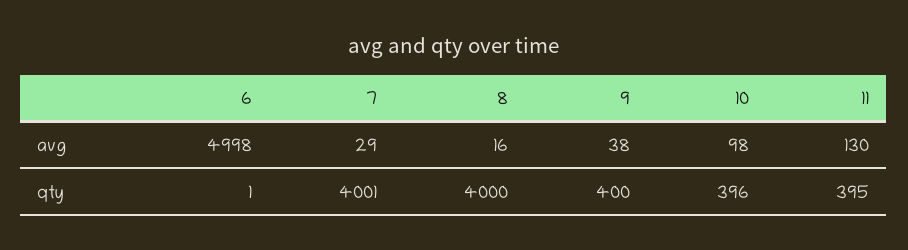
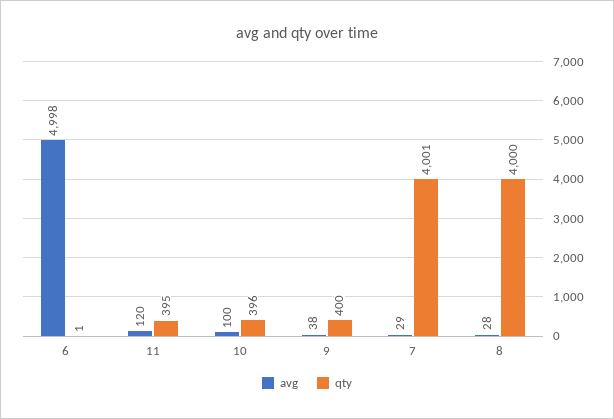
avg, 8: 16 -> 28
avg, 10: 98 -> 100
avg, 11: 130 -> 120

